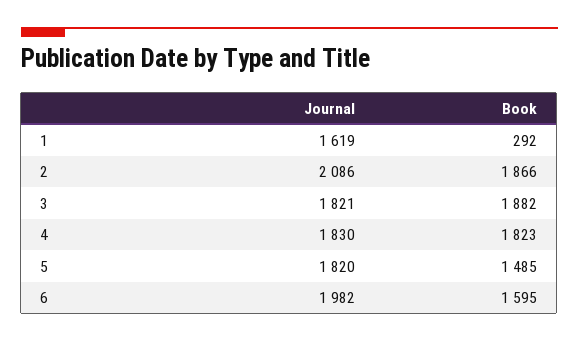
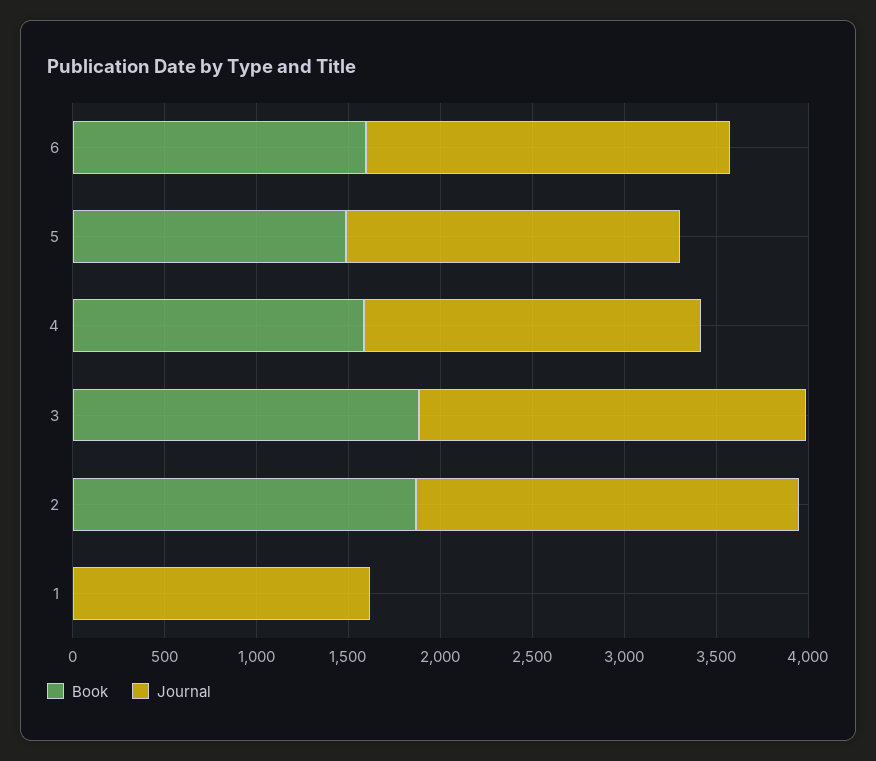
Book, 1: 292 -> 0
Journal, 3: 1821 -> 2100
Book, 4: 1823 -> 1600

